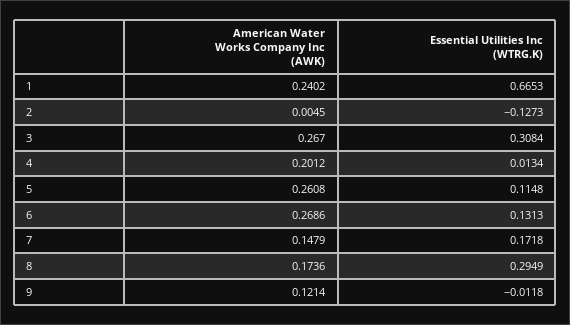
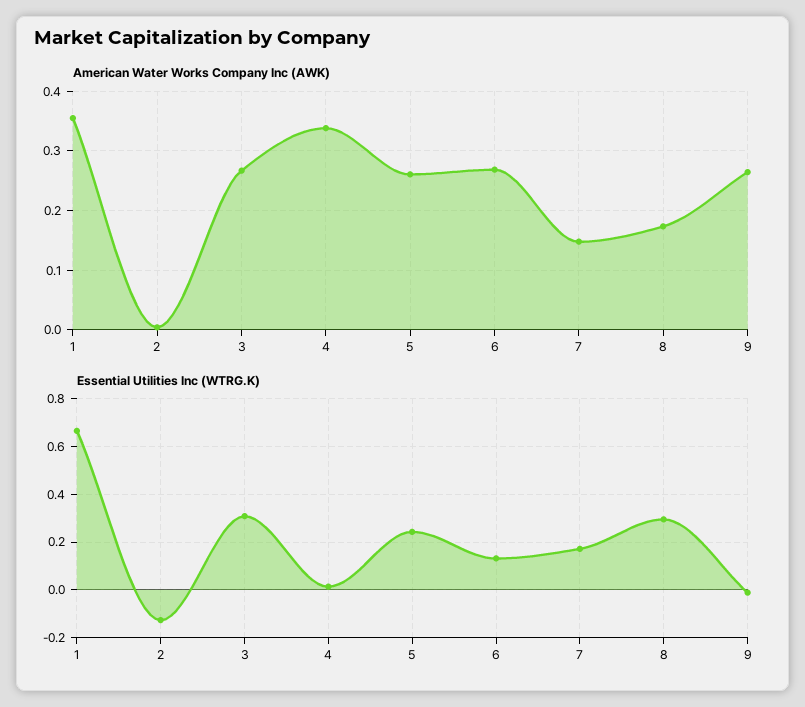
American Water Works Company Inc (AWK), 1: 0.2402 -> 0.36
American Water Works Company Inc (AWK), 4: 0.2012 -> 0.34
Essential Utilities Inc (WTRG.K), 5: 0.1148 -> 0.25
American Water Works Company Inc (AWK), 9: 0.1214 -> 0.26

